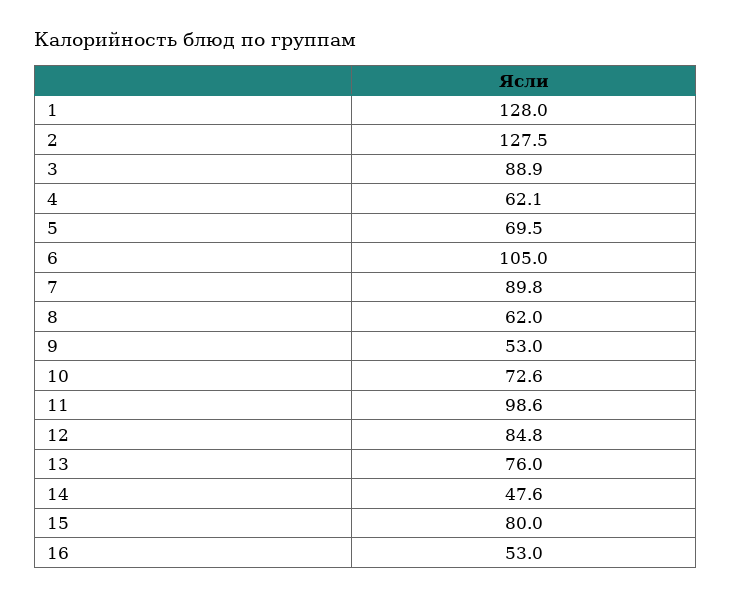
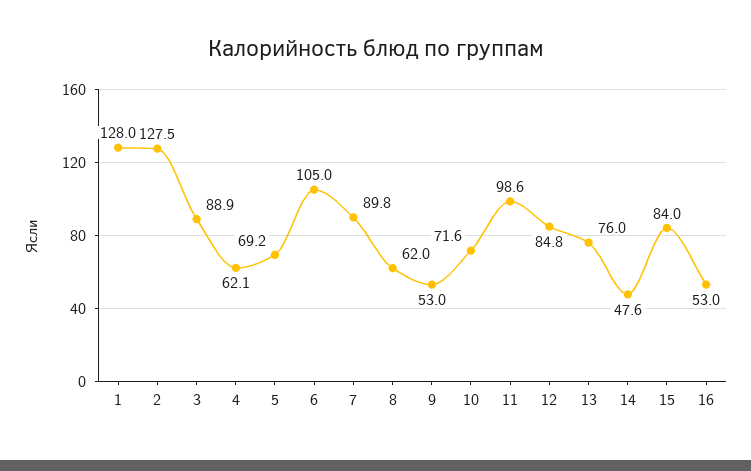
5: 69.5 -> 69.2
10: 72.6 -> 71.6
15: 80 -> 84

